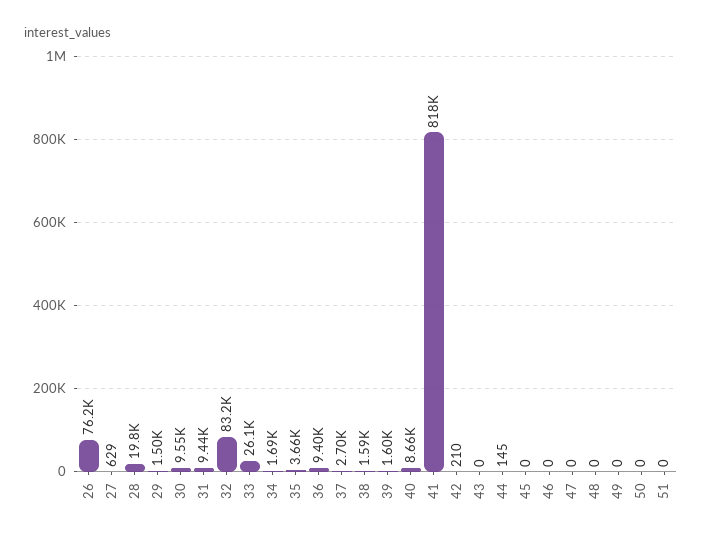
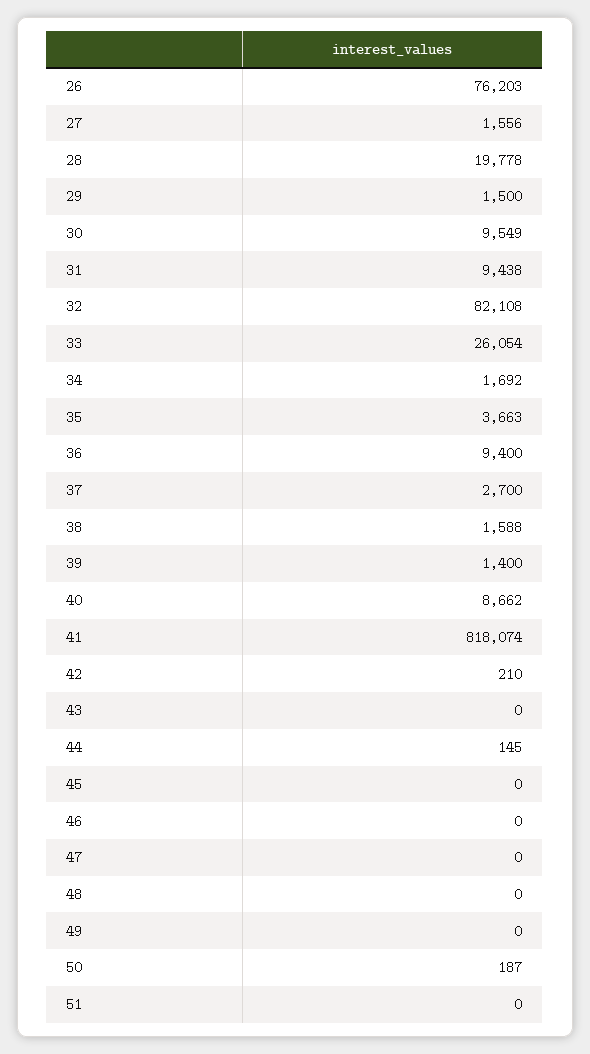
27: 629 -> 1556
32: 83200 -> 82108
39: 1600 -> 1400
50: 0 -> 187

